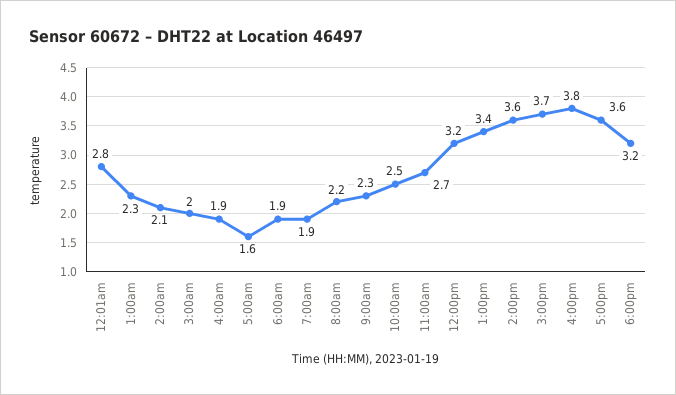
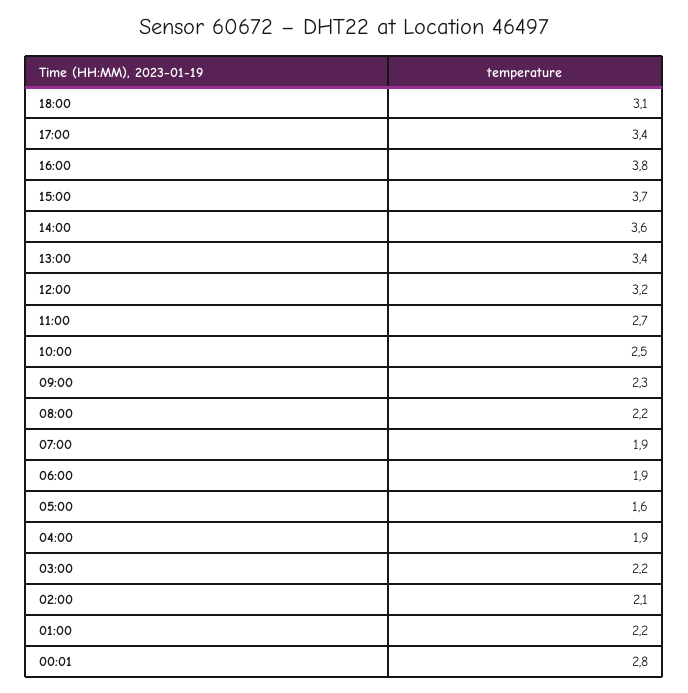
1:00am: 2.3 -> 2.2
3:00am: 2 -> 2.2
5:00pm: 3.6 -> 3.4
6:00pm: 3.2 -> 3.1

